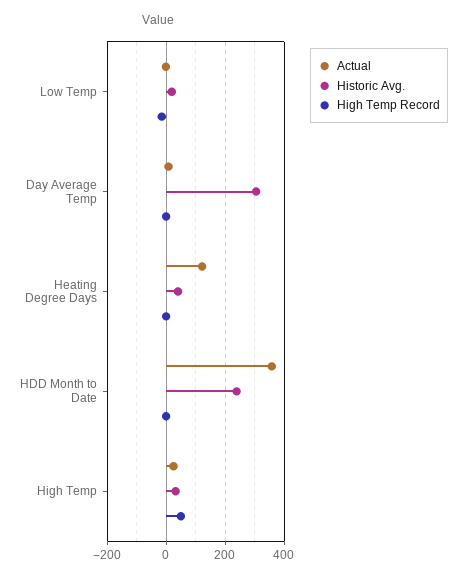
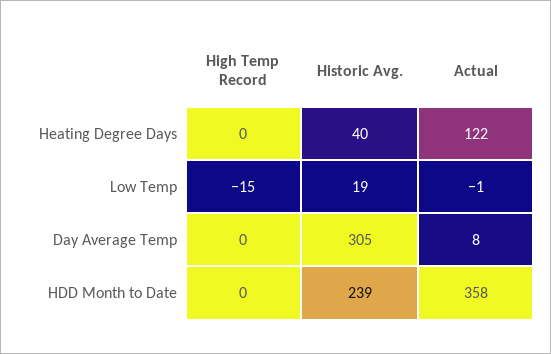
Actual, High Temp: 25 -> none
Historic Avg., High Temp: 25 -> none
High Temp Record, High Temp: 50 -> none

